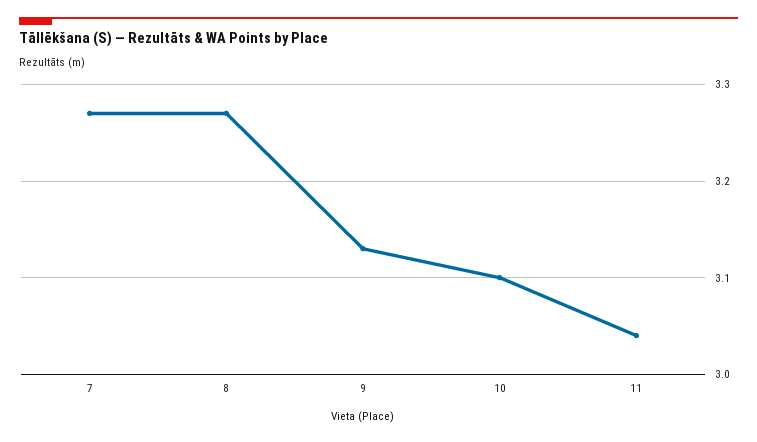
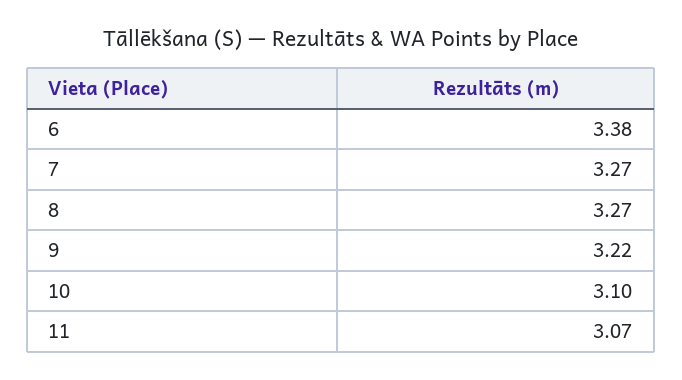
9: 3.13 -> 3.22
11: 3.04 -> 3.07
6: none -> 3.38

